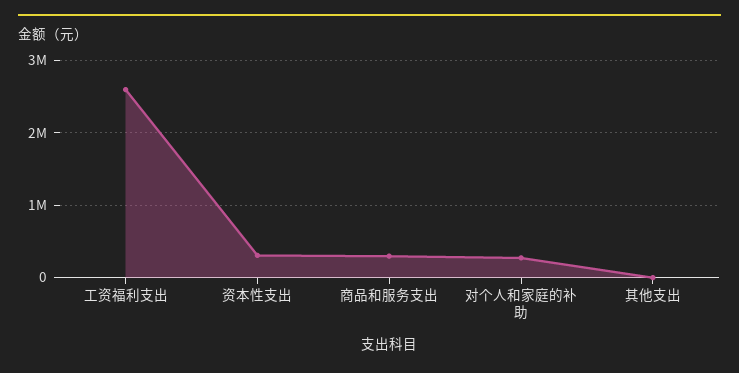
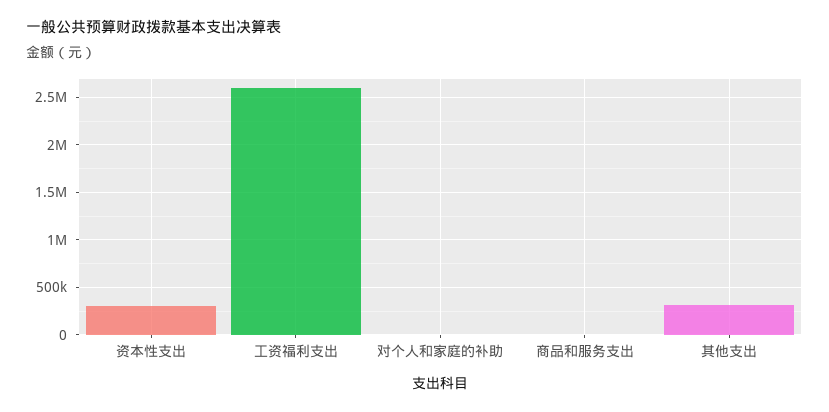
商品和服务支出: 300000 -> 0
对个人和家庭的补助: 300000 -> 0
其他支出: 0 -> 300000

